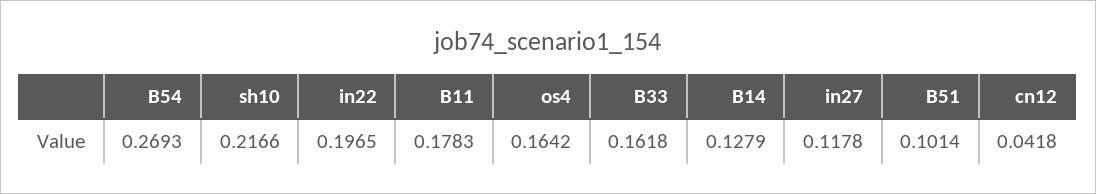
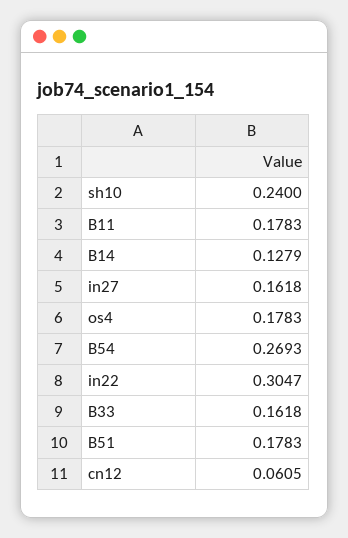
sh10: 0.2166 -> 0.24
in22: 0.1965 -> 0.3047
os4: 0.1642 -> 0.1783
in27: 0.1178 -> 0.1618
B51: 0.1014 -> 0.1783
cn12: 0.0418 -> 0.0605

